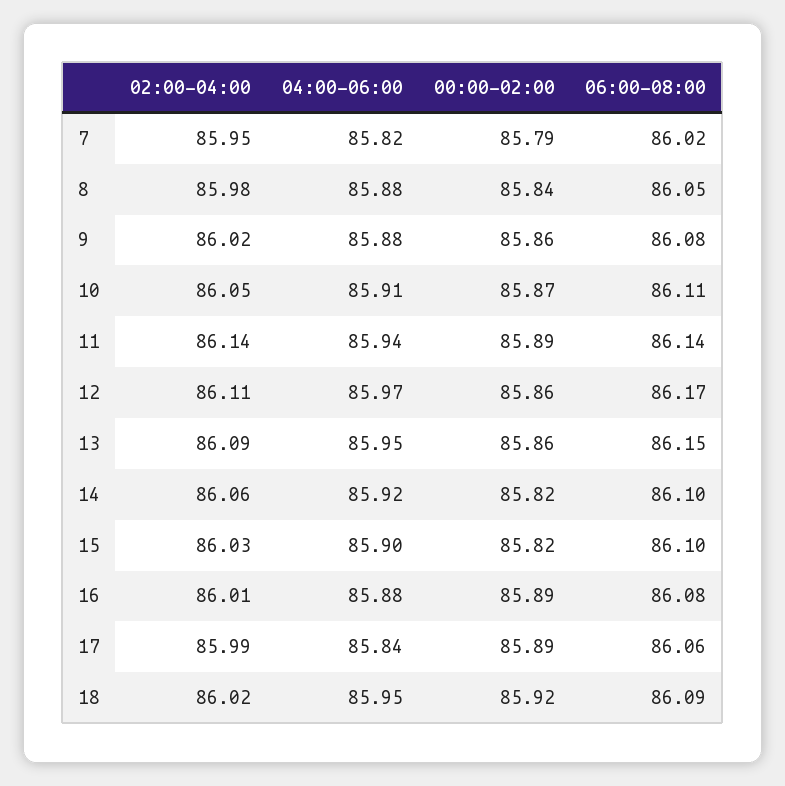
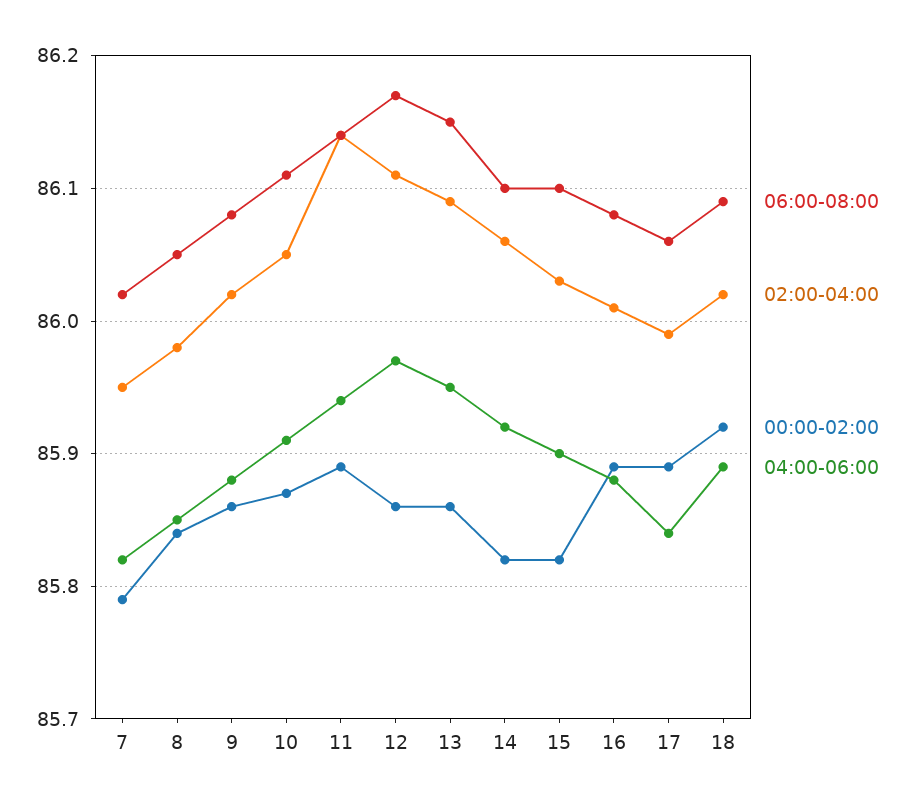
04:00-06:00, 8: 85.88 -> 85.85
04:00-06:00, 18: 85.95 -> 85.89

